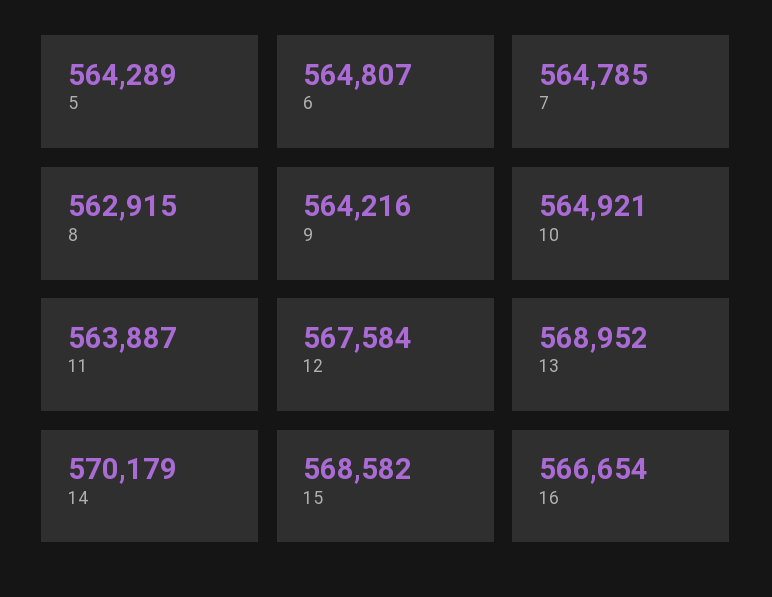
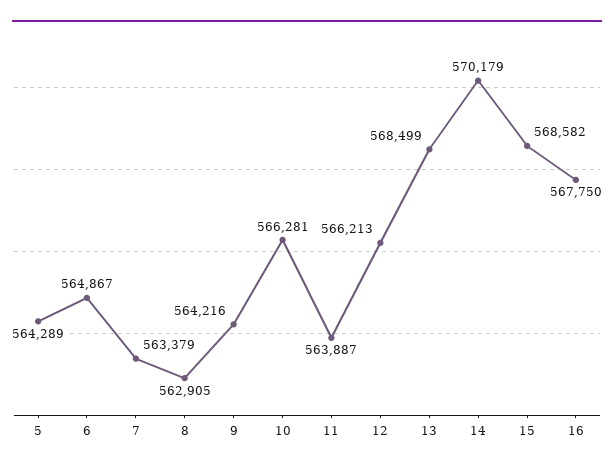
6: 564807 -> 564867
7: 564785 -> 563379
8: 562915 -> 562905
10: 564921 -> 566281
12: 567584 -> 566213
13: 568952 -> 568499
16: 566654 -> 567750

